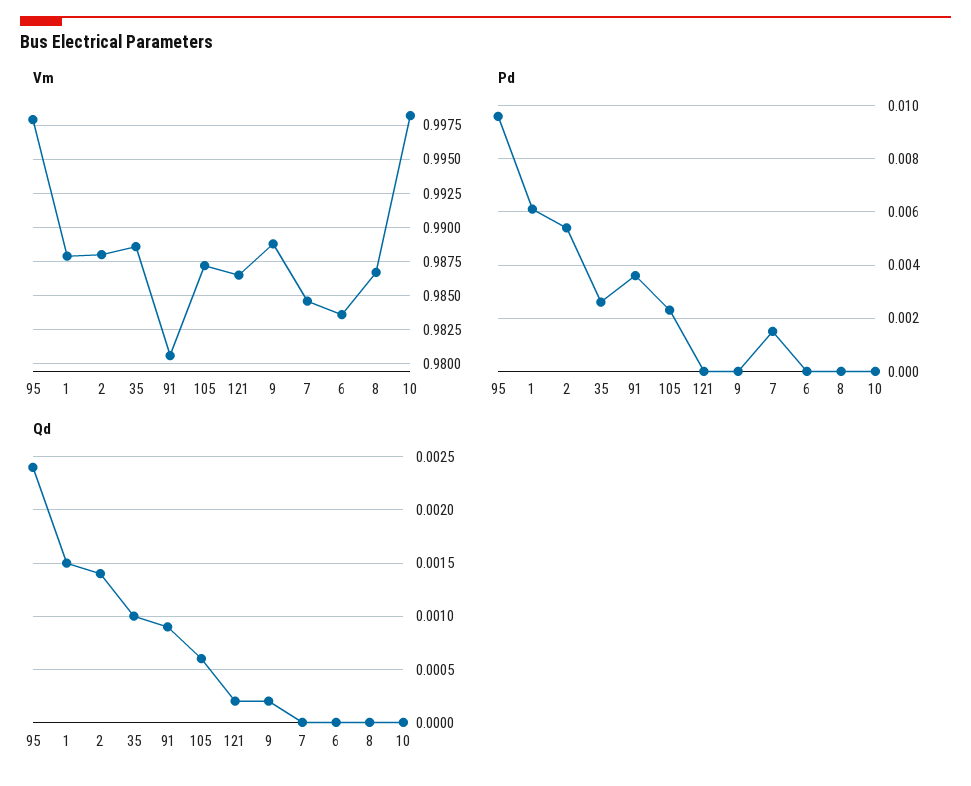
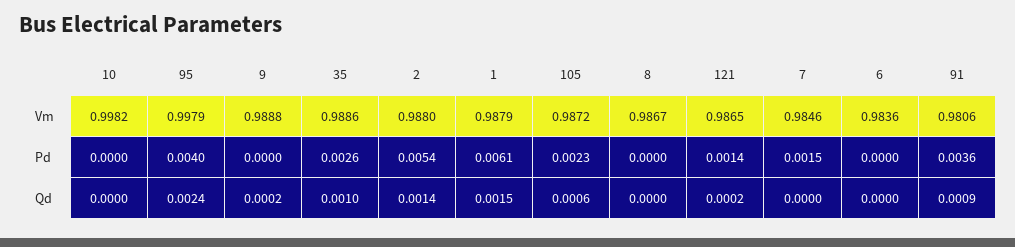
Pd, 95: 0.0095 -> 0.004
Pd, 121: 0 -> 0.0014

